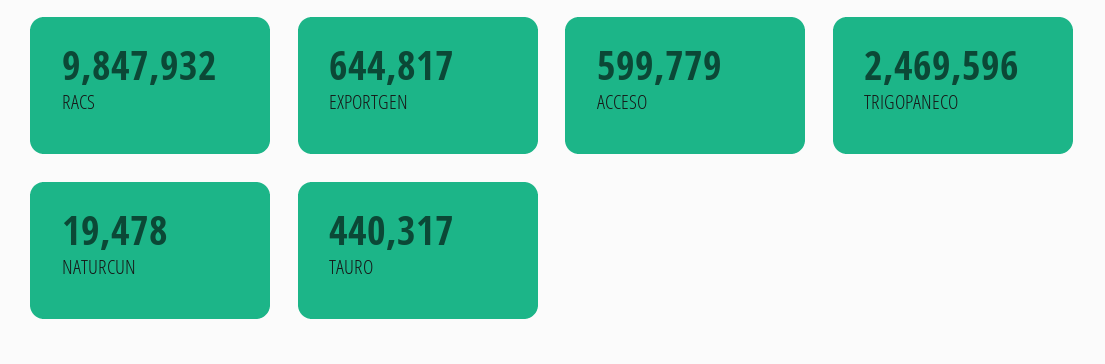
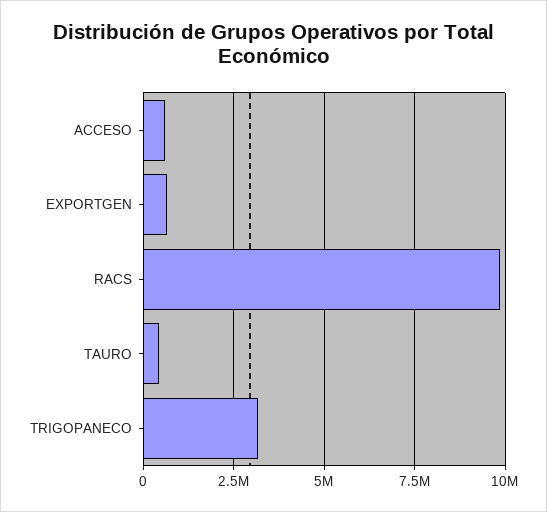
TRIGOPANECO: 2469596 -> 3250000
NATURCUN: 19478 -> none

